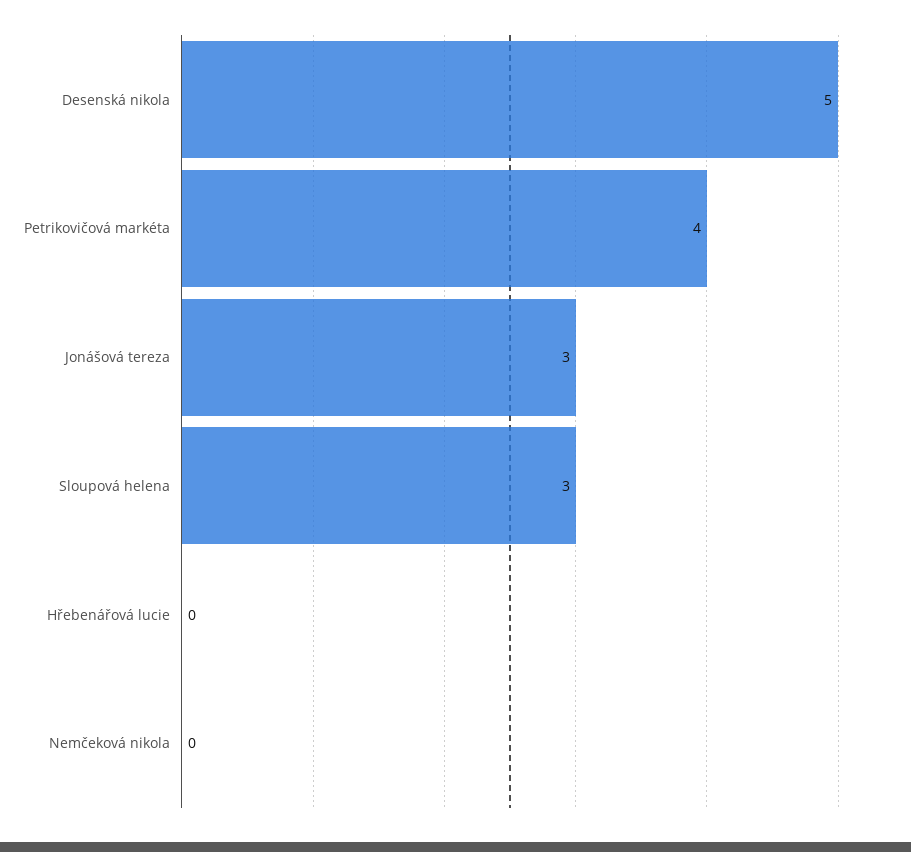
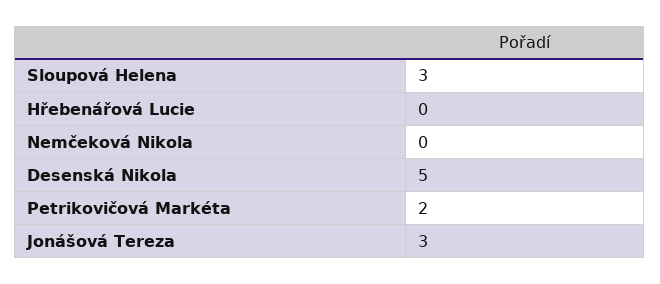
Petrikovičová markéta: 4 -> 2

